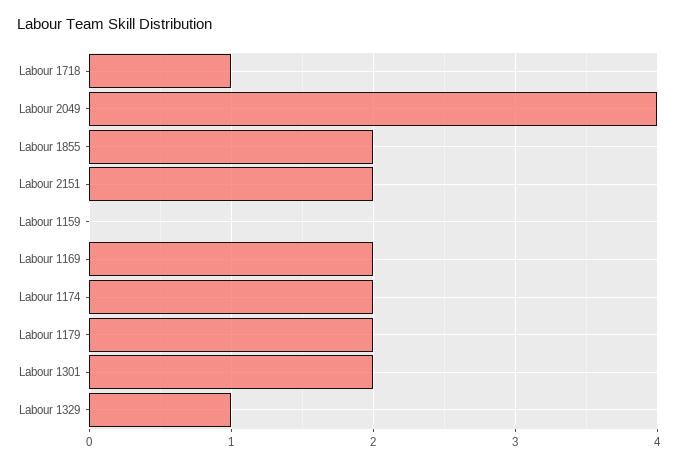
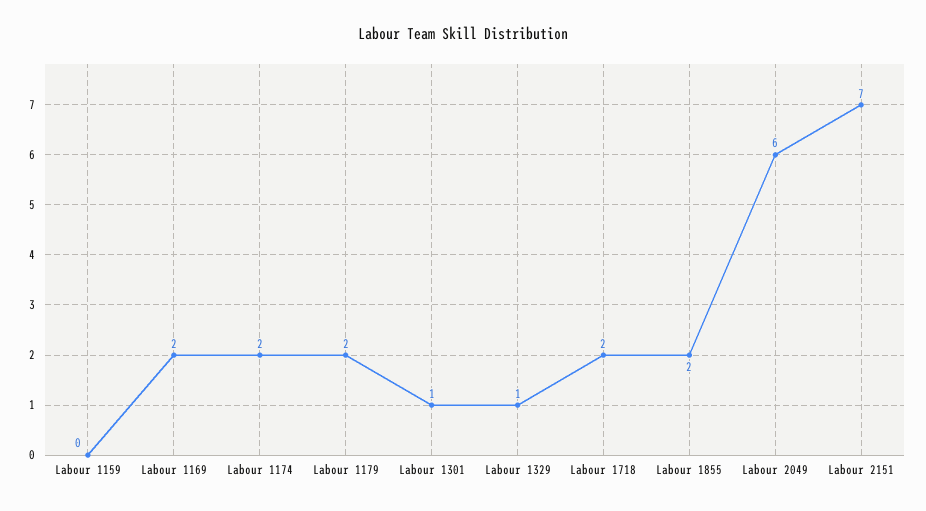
Labour 1718: 1 -> 2
Labour 2049: 4 -> 6
Labour 2151: 2 -> 7
Labour 1301: 2 -> 1

